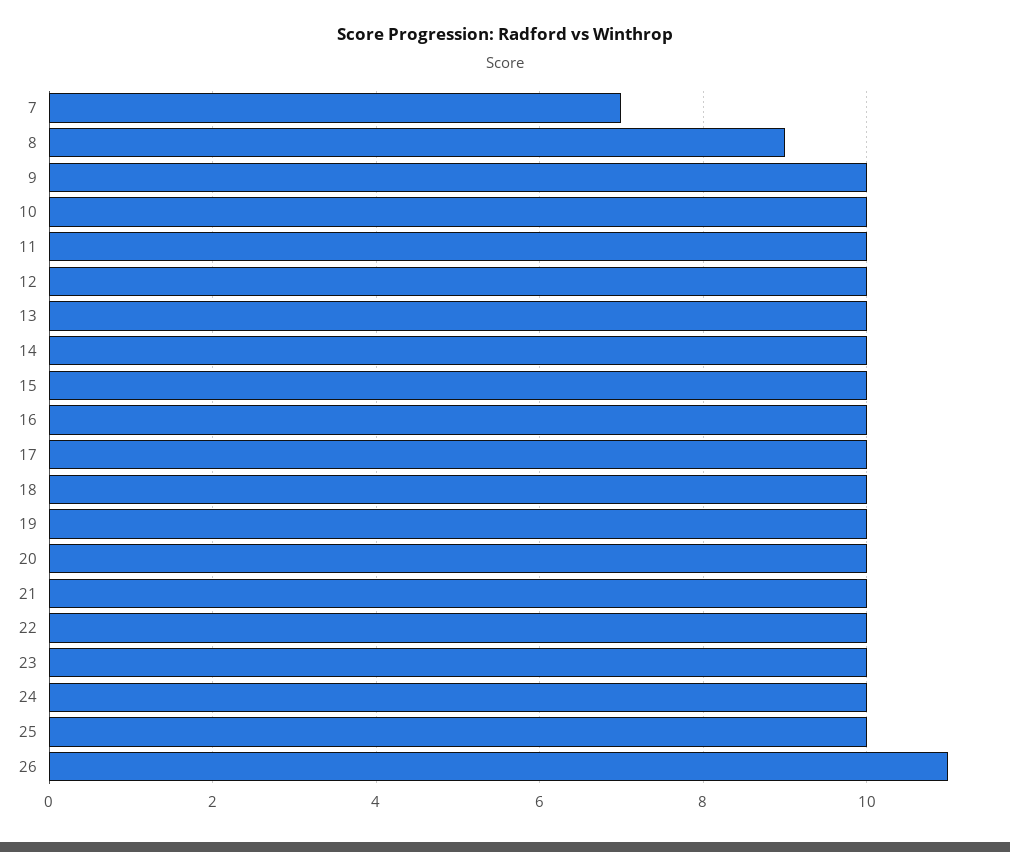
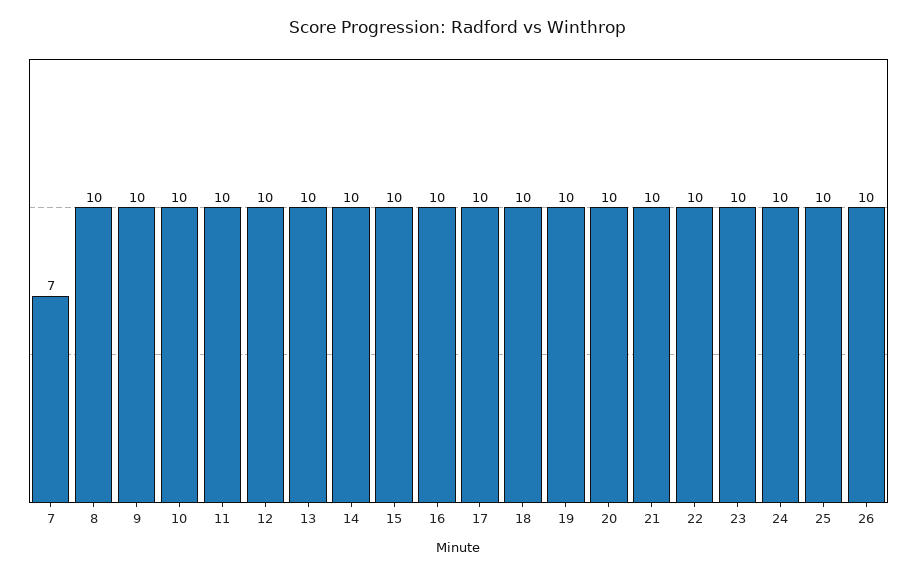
8: 9 -> 10
26: 11 -> 10

